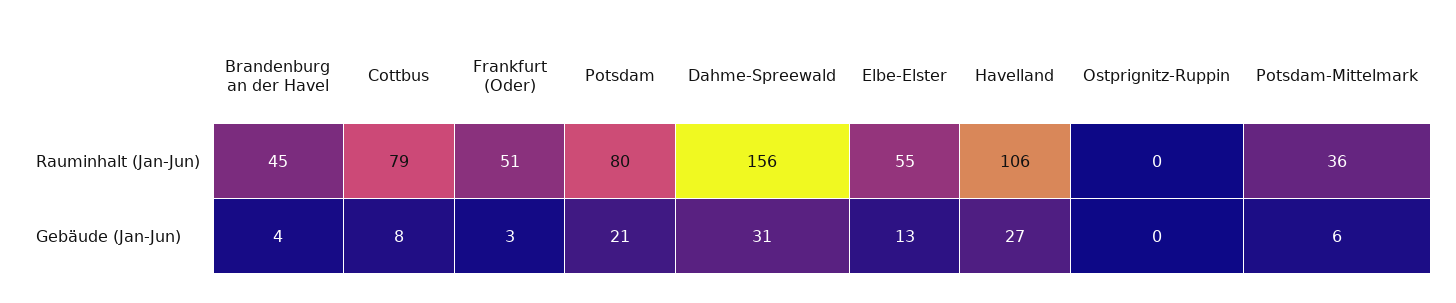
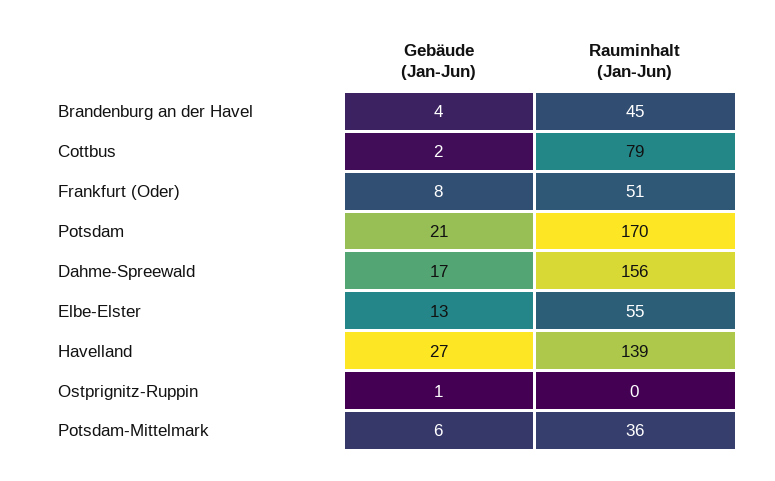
Potsdam, Rauminhalt (Jan-Jun): 80 -> 170
Havelland, Rauminhalt (Jan-Jun): 106 -> 139
Cottbus, Gebäude (Jan-Jun): 8 -> 2
Frankfurt (Oder), Gebäude (Jan-Jun): 3 -> 8
Dahme-Spreewald, Gebäude (Jan-Jun): 31 -> 17
Ostprignitz-Ruppin, Gebäude (Jan-Jun): 0 -> 1

